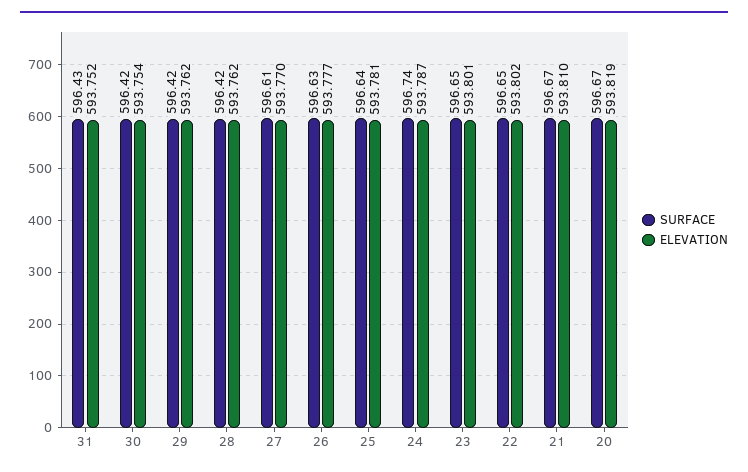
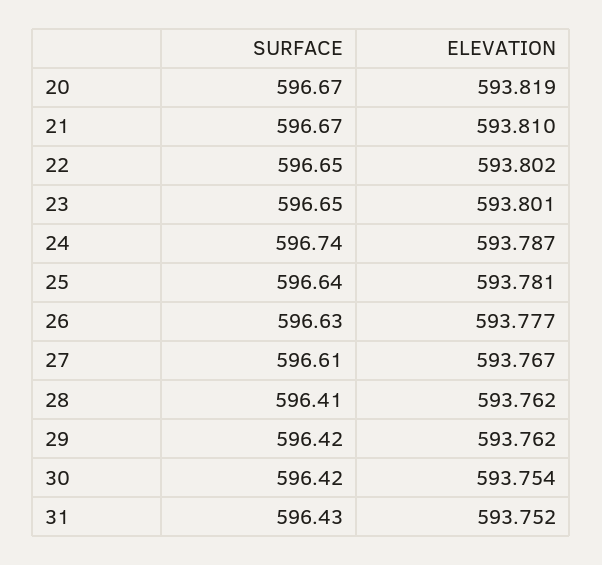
SURFACE, 28: 596.42 -> 596.41
ELEVATION, 27: 593.77 -> 593.767

